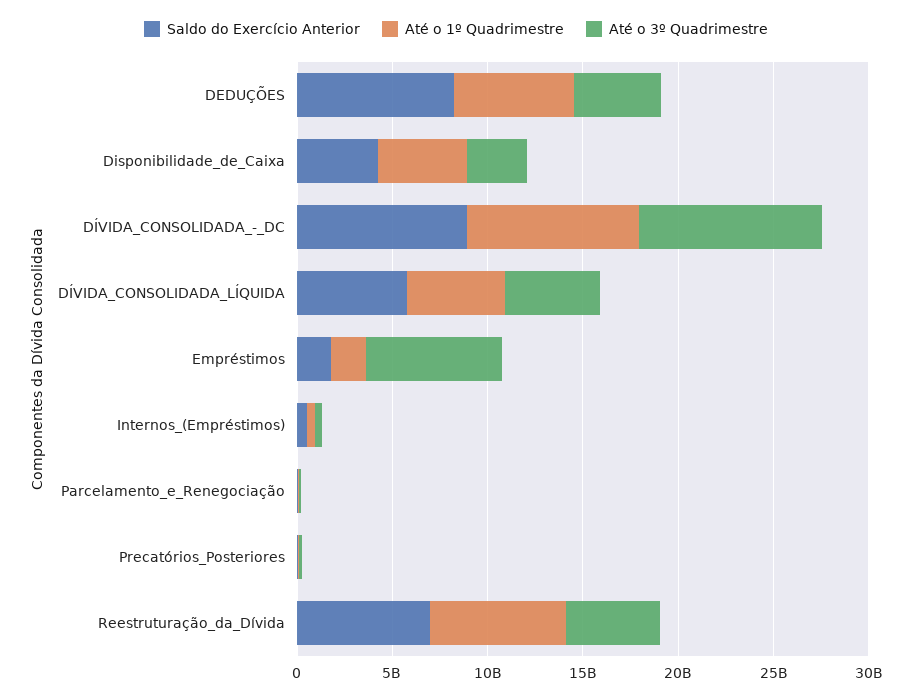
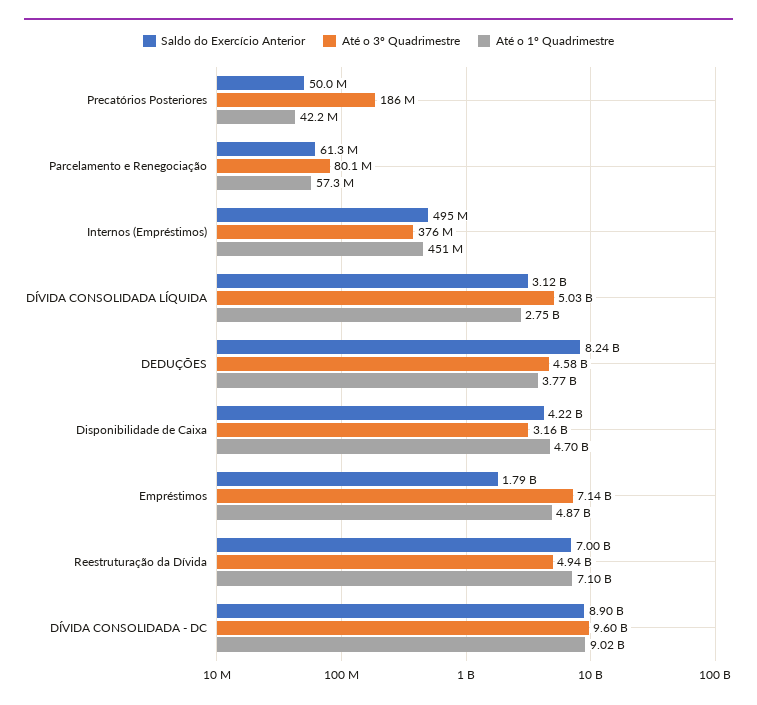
Até o 1º Quadrimestre, DEDUÇÕES: 6000000000 -> 3770000000
Saldo do Exercício Anterior, DÍVIDA_CONSOLIDADA_LÍQUIDA: 6000000000 -> 3120000000
Até o 1º Quadrimestre, DÍVIDA_CONSOLIDADA_LÍQUIDA: 5000000000 -> 2750000000
Até o 1º Quadrimestre, Empréstimos: 2000000000 -> 4870000000

